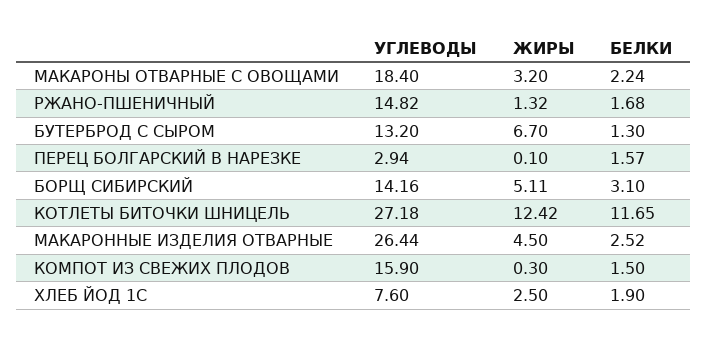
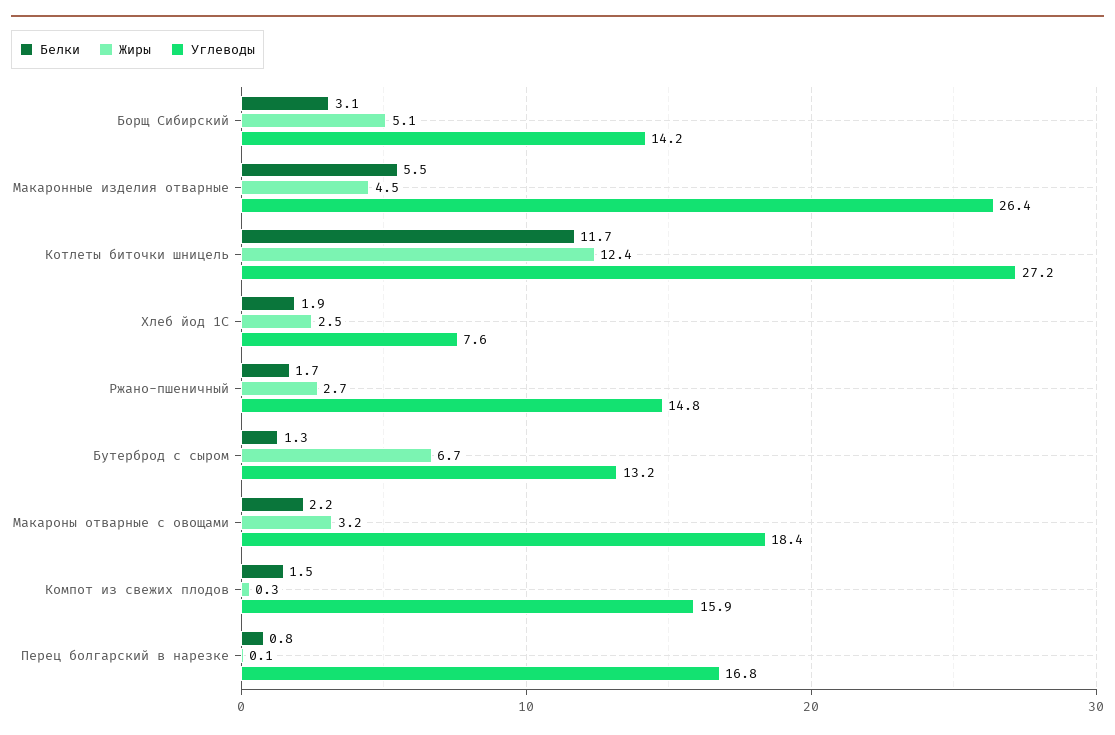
ЖИРЫ, РЖАНО-ПШЕНИЧНЫЙ: 1.32 -> 2.7
УГЛЕВОДЫ, ПЕРЕЦ БОЛГАРСКИЙ В НАРЕЗКЕ: 2.94 -> 16.8
БЕЛКИ, ПЕРЕЦ БОЛГАРСКИЙ В НАРЕЗКЕ: 1.57 -> 0.8
БЕЛКИ, МАКАРОННЫЕ ИЗДЕЛИЯ ОТВАРНЫЕ: 2.52 -> 5.5

